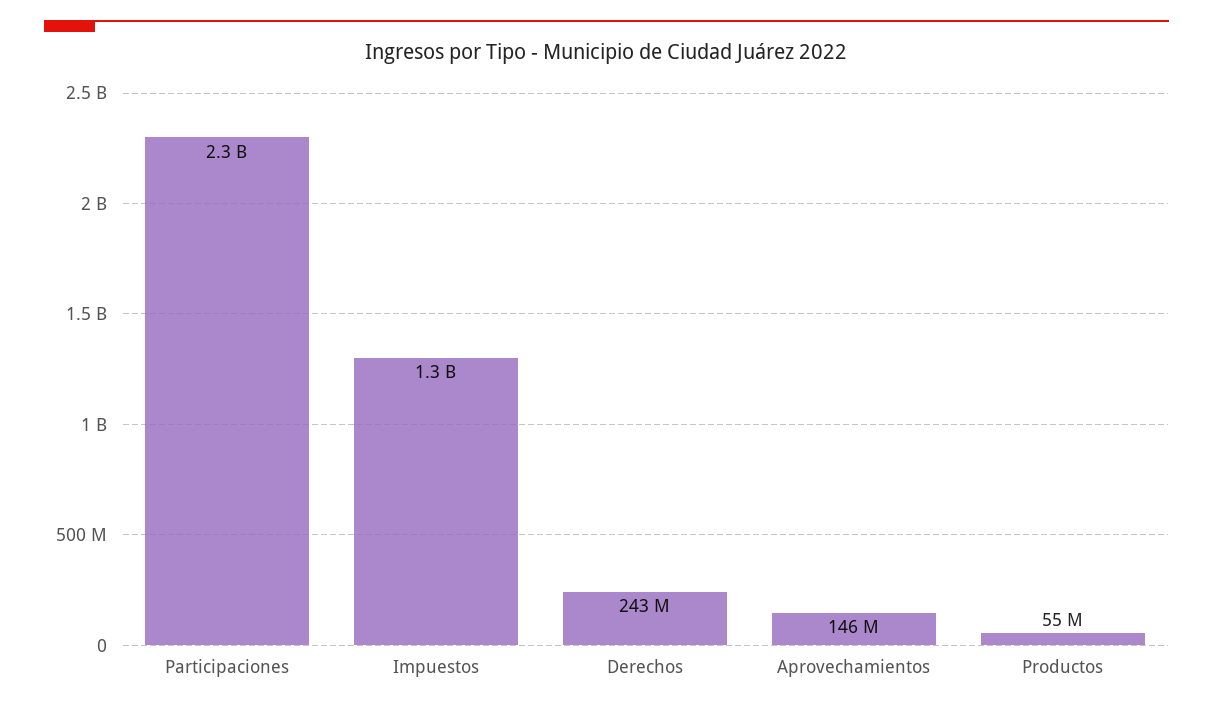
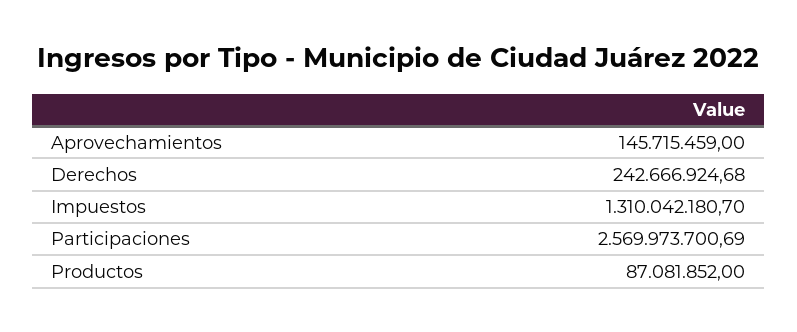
Participaciones: 2300000000 -> 2569973700.69
Productos: 55000000 -> 87081852

